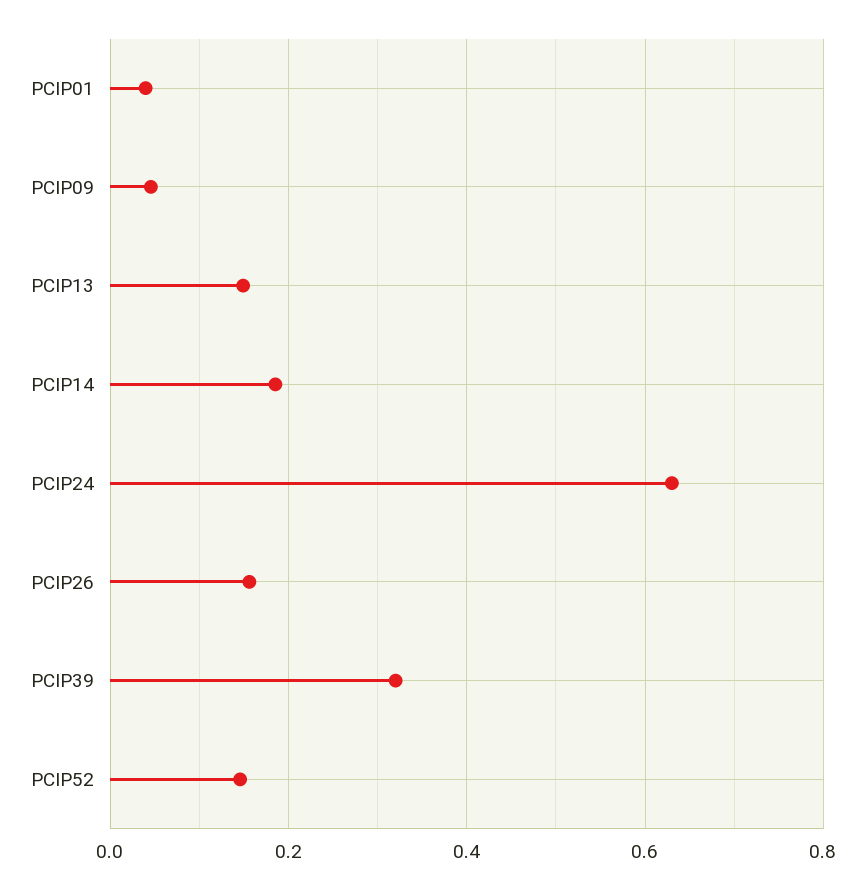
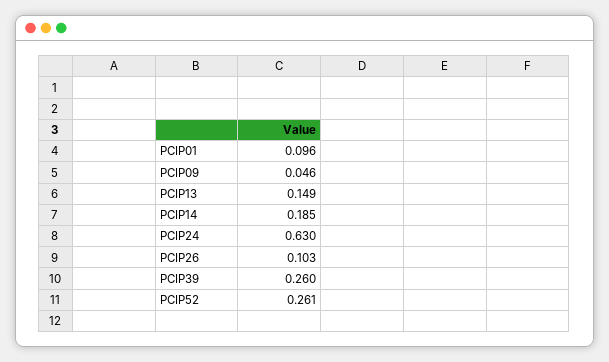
PCIP01: 0.04 -> 0.096
PCIP26: 0.16 -> 0.103
PCIP39: 0.32 -> 0.26
PCIP52: 0.14 -> 0.261

